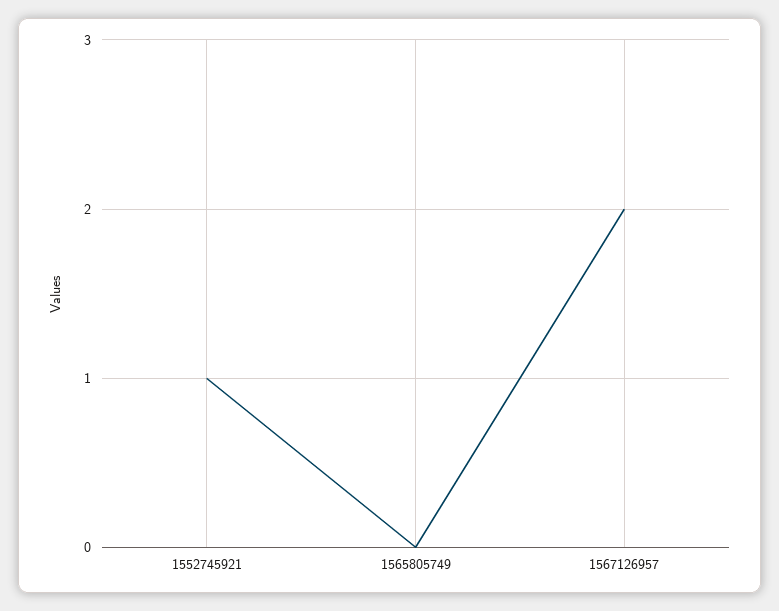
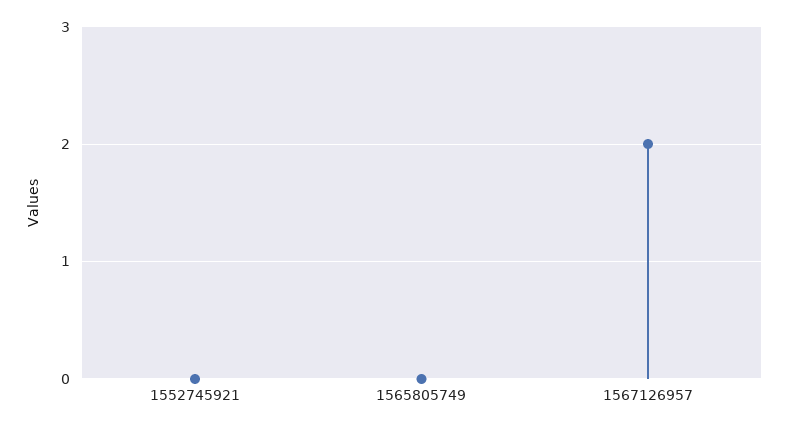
1552745921: 1 -> 0

